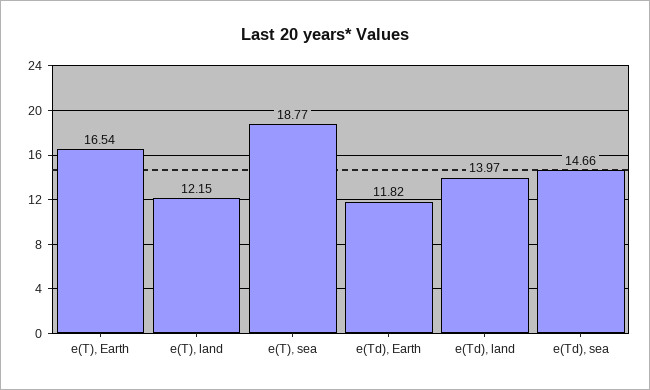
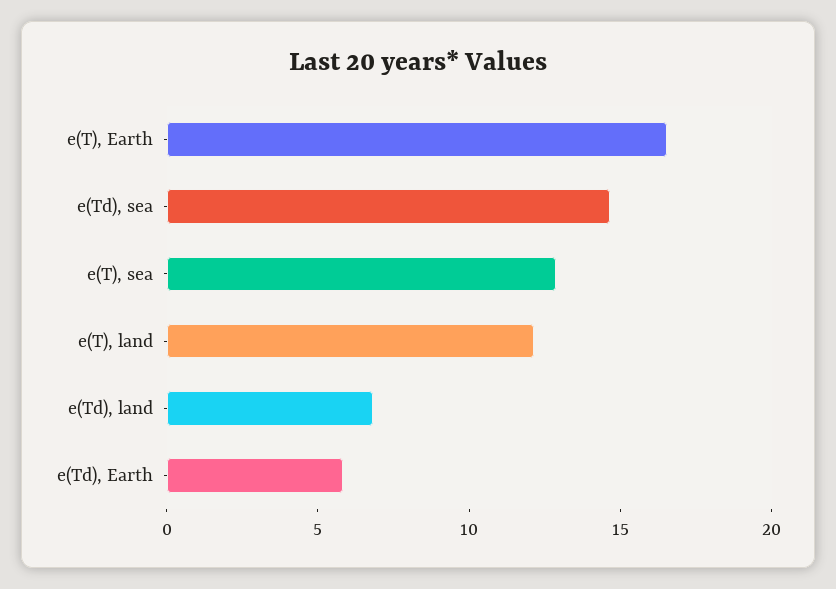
e(T), sea: 18.77 -> 13
e(Td), Earth: 11.82 -> 6
e(Td), land: 13.97 -> 7

